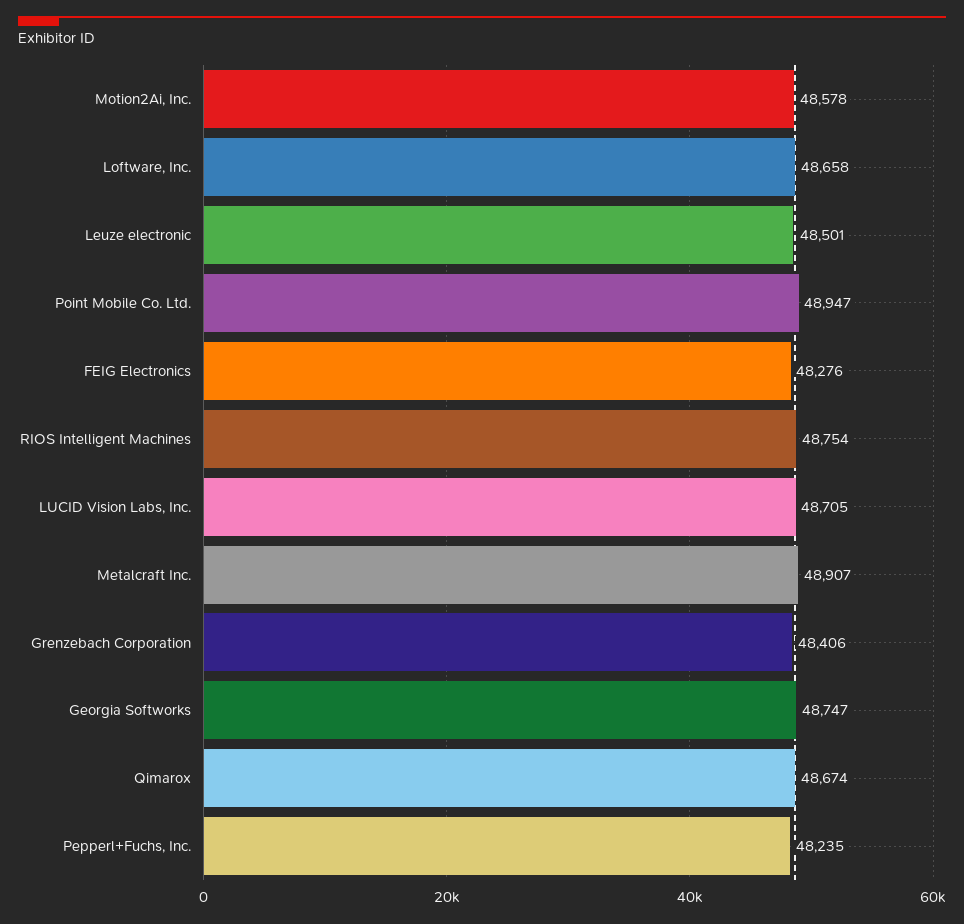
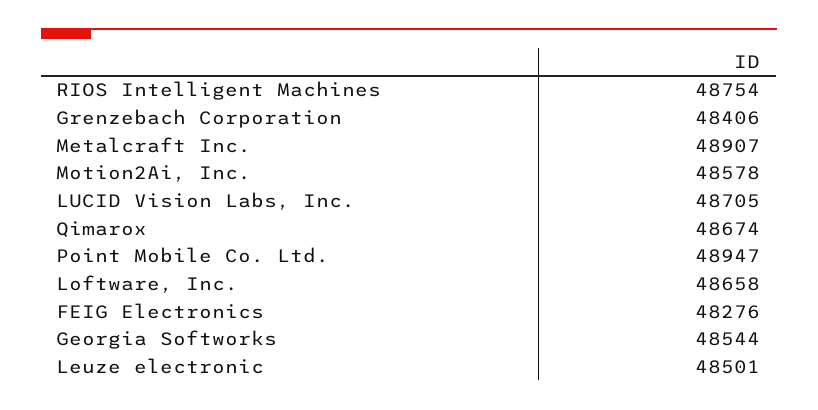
Georgia Softworks: 48747 -> 48544
Pepperl+Fuchs, Inc.: 48235 -> none

